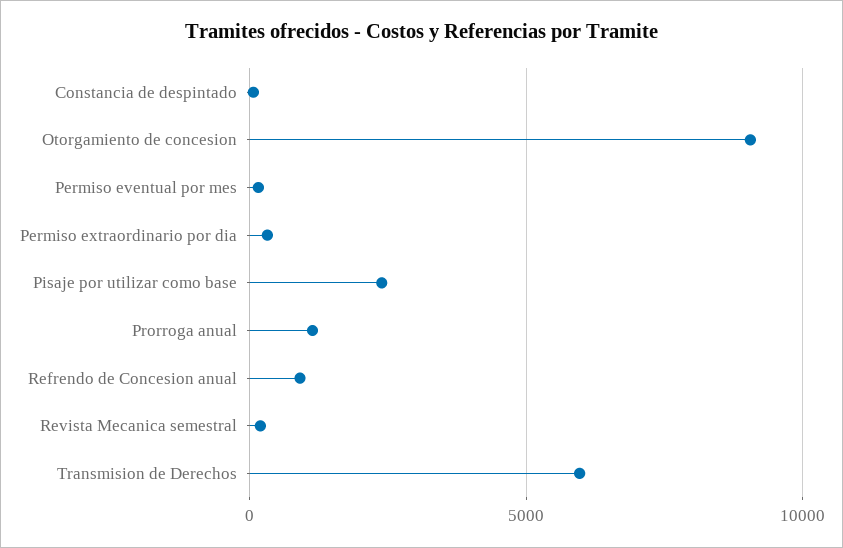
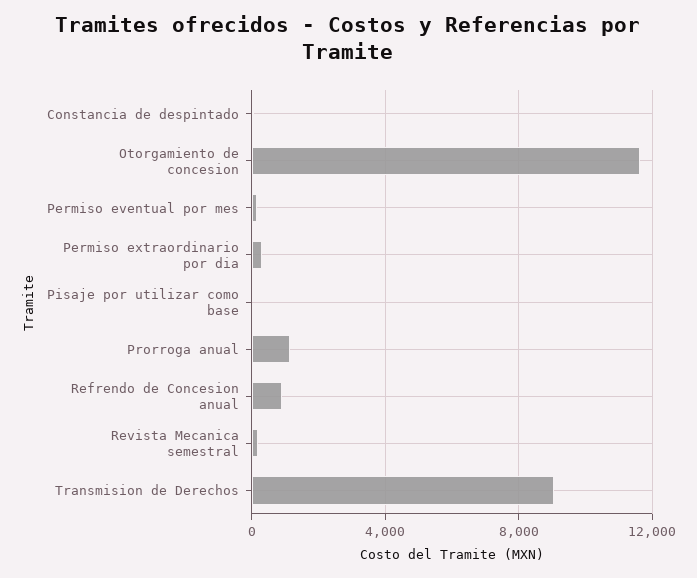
Otorgamiento de concesion: 9000 -> 11500
Pisaje por utilizar como base: 2500 -> 0
Transmision de Derechos: 6000 -> 9000

